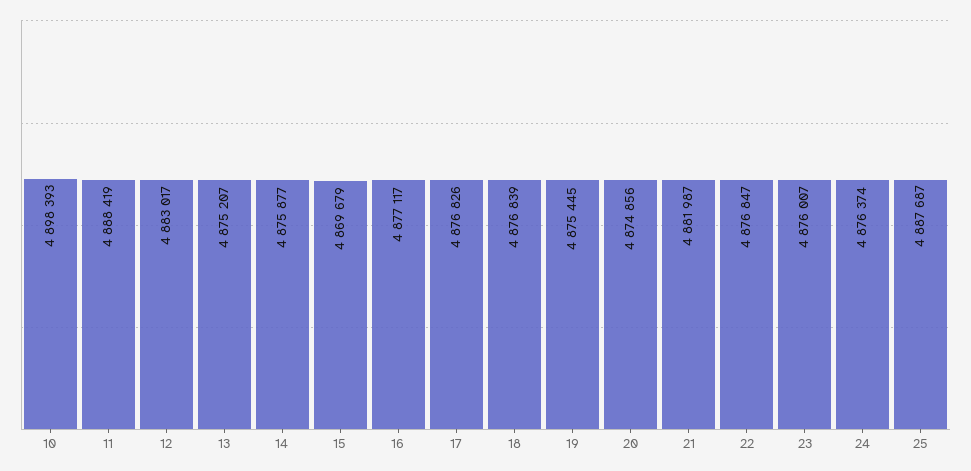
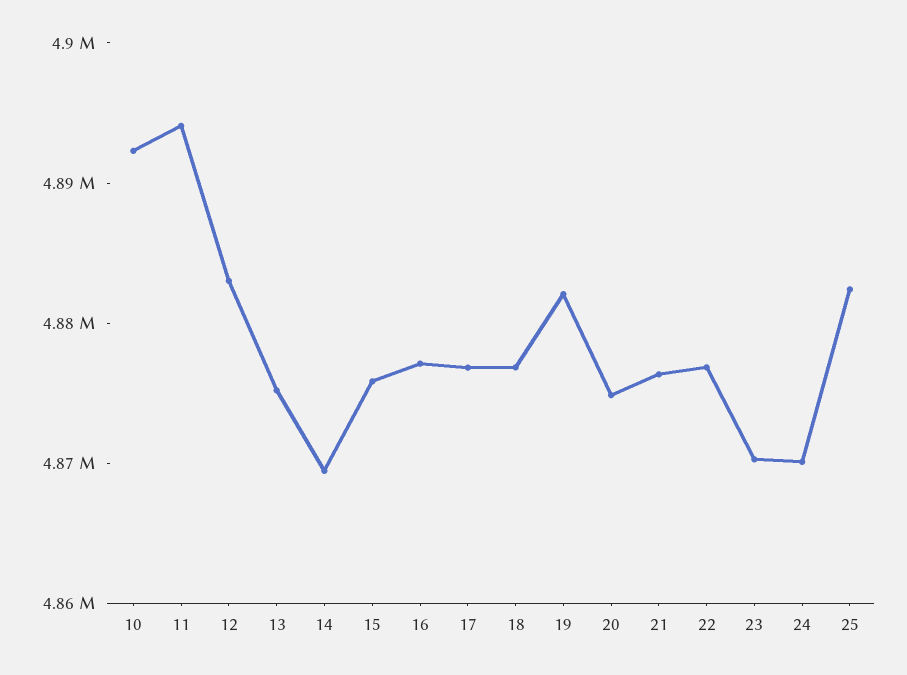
10: 4898393 -> 4892000
11: 4888419 -> 4894000
14: 4875877 -> 4870000
15: 4869679 -> 4876000
19: 4875445 -> 4882000
21: 4881987 -> 4876000
23: 4876007 -> 4870000
24: 4876374 -> 4870000
25: 4887687 -> 4882000

